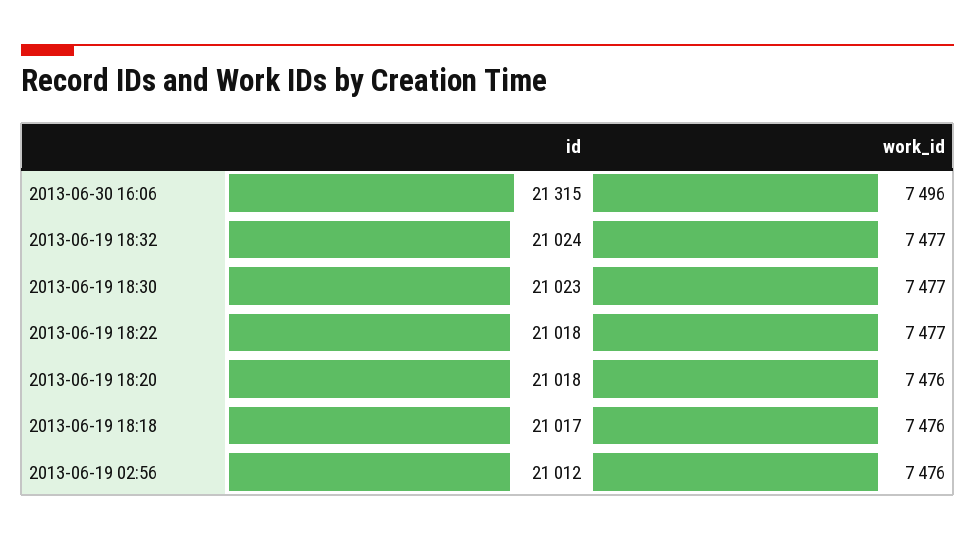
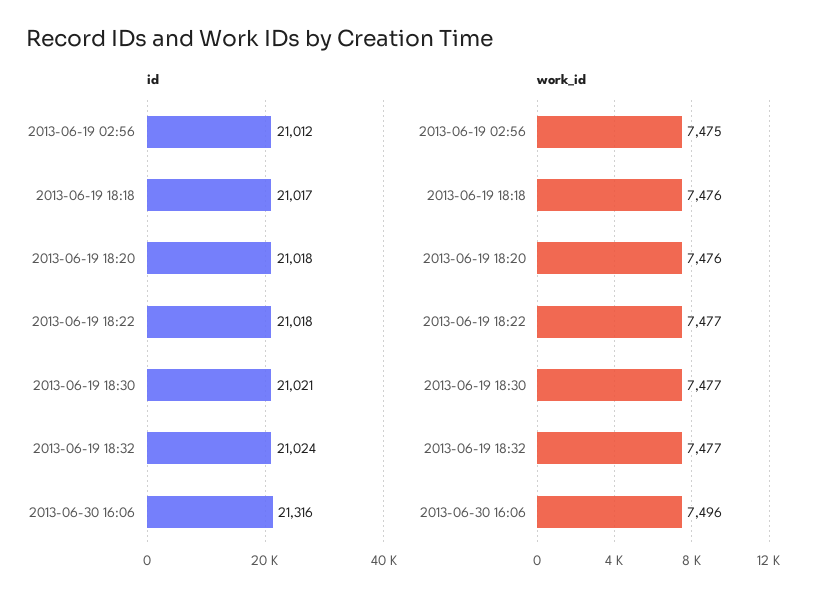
id, 2013-06-30 16:06: 21315 -> 21316
id, 2013-06-19 18:30: 21023 -> 21021
work_id, 2013-06-19 02:56: 7476 -> 7475

